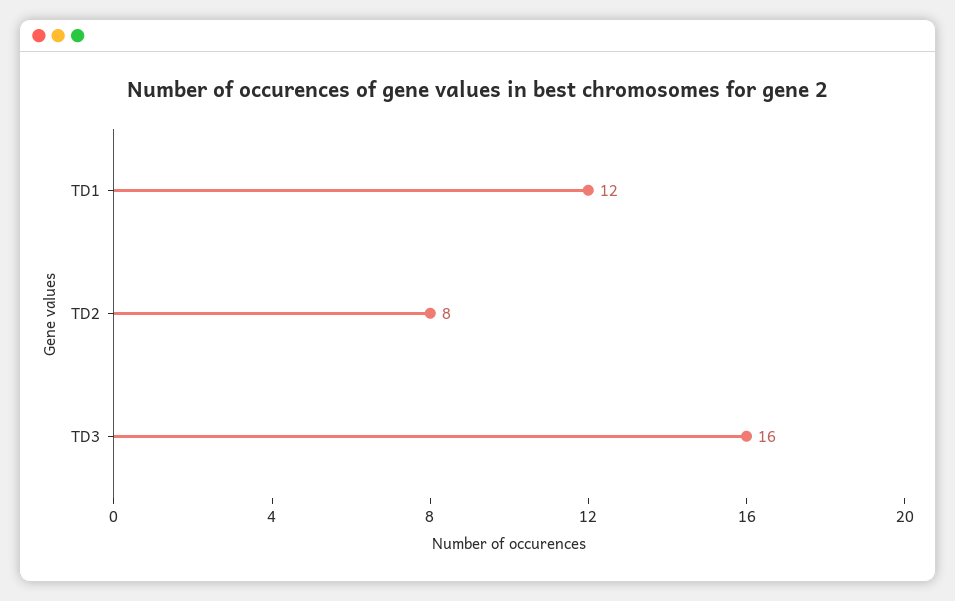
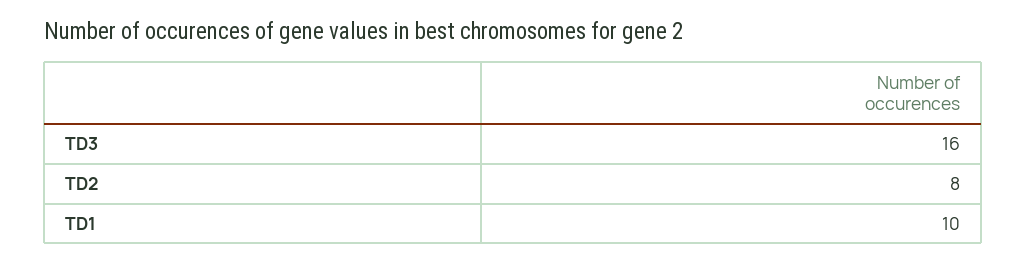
TD1: 12 -> 10

